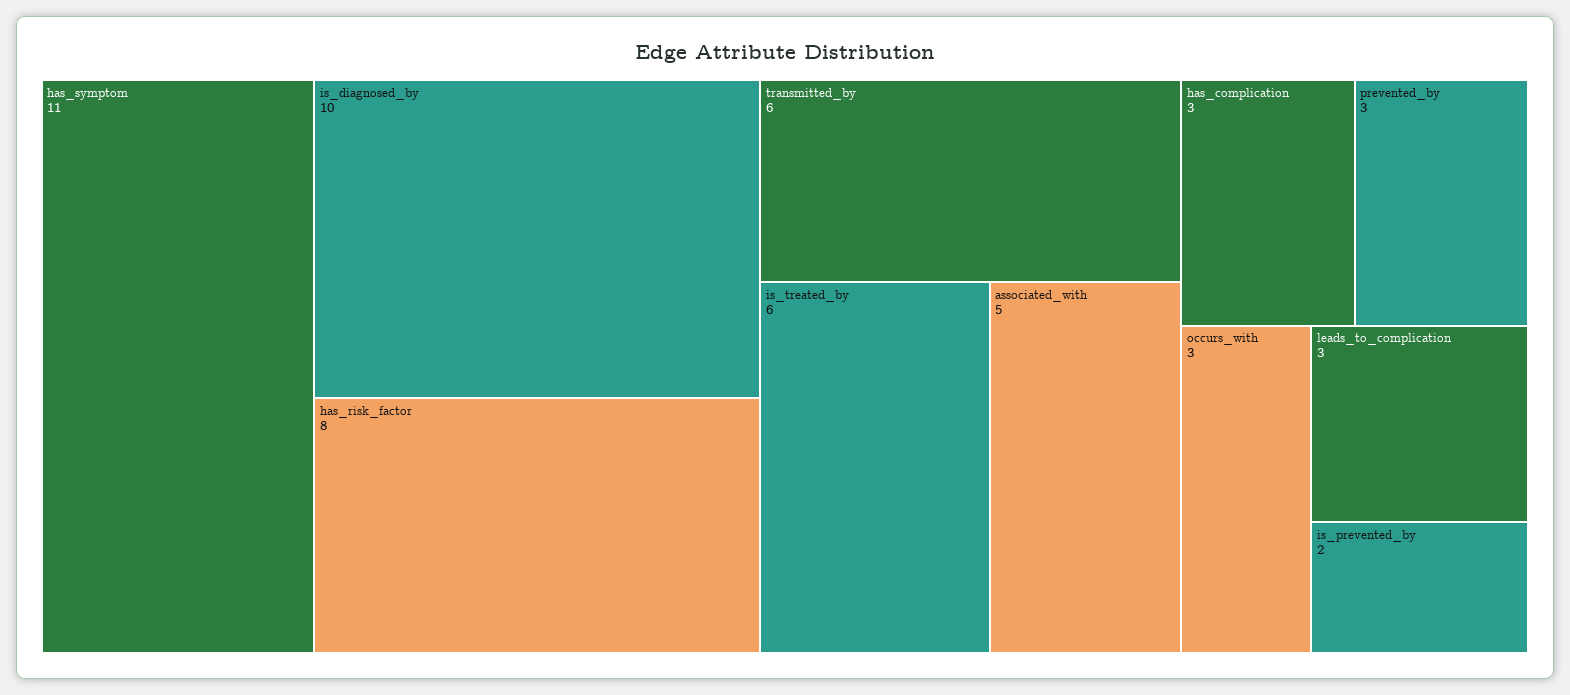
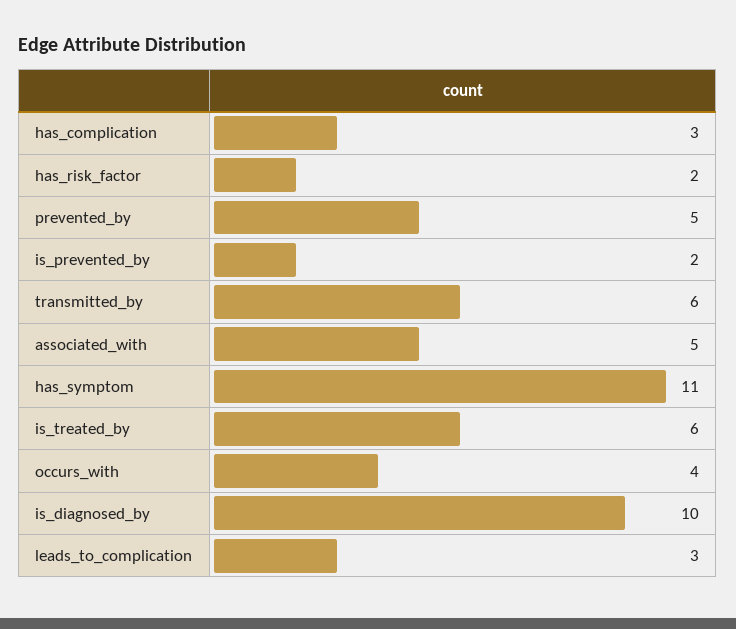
has_risk_factor: 8 -> 2
prevented_by: 3 -> 5
occurs_with: 3 -> 4

